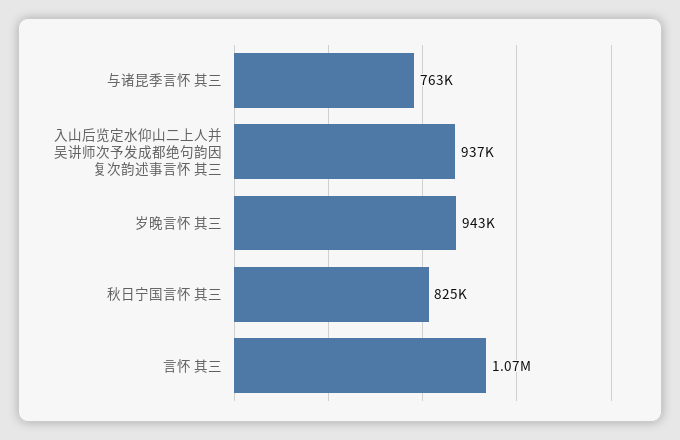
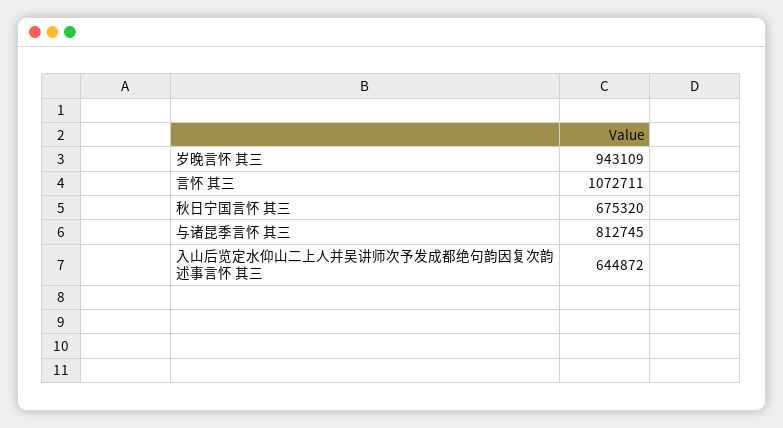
与诸昆季言怀 其三: 763000 -> 812745
入山后览定水仰山二上人并吴讲师次予发成都绝句韵因复次韵述事言怀 其三: 937000 -> 644872
秋日宁国言怀 其三: 825000 -> 675320

